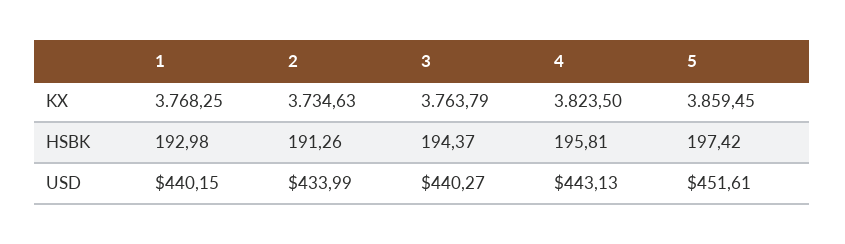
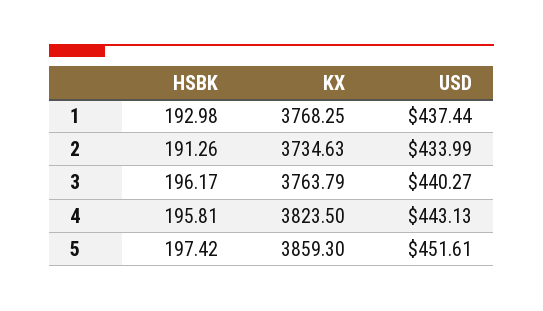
5, KX: 3859.45 -> 3859.3
3, HSBK: 194.37 -> 196.17
1, USD: 440.15 -> 437.44

